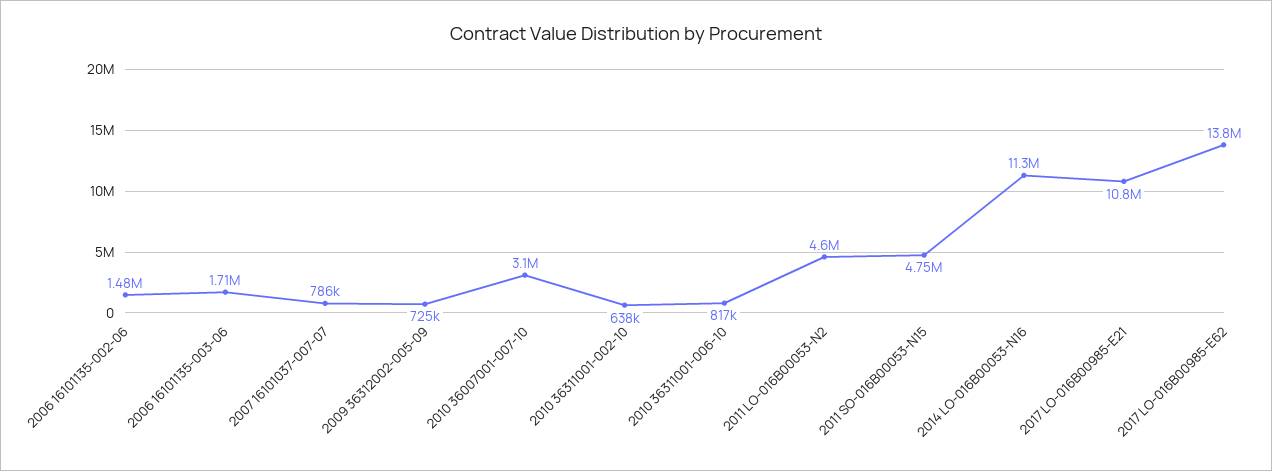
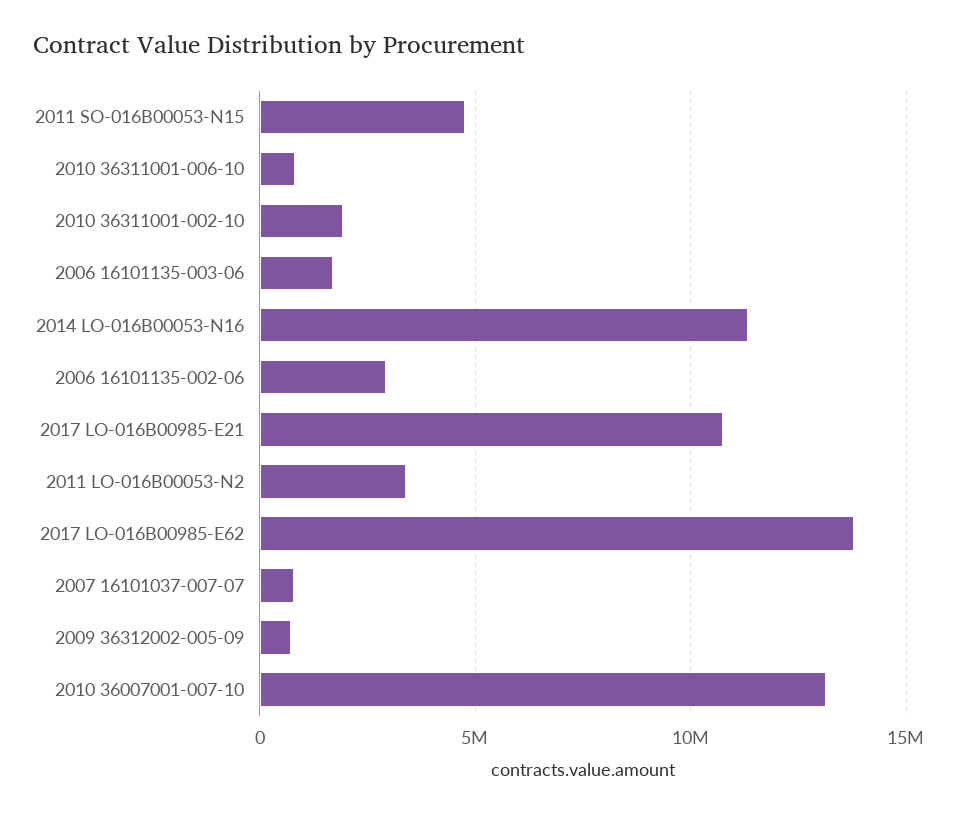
2006 16101135-002-06: 1480000 -> 3000000
2010 36007001-007-10: 3100000 -> 13000000
2010 36311001-002-10: 638000 -> 2000000
2011 LO-016B00053-N2: 4600000 -> 3500000

